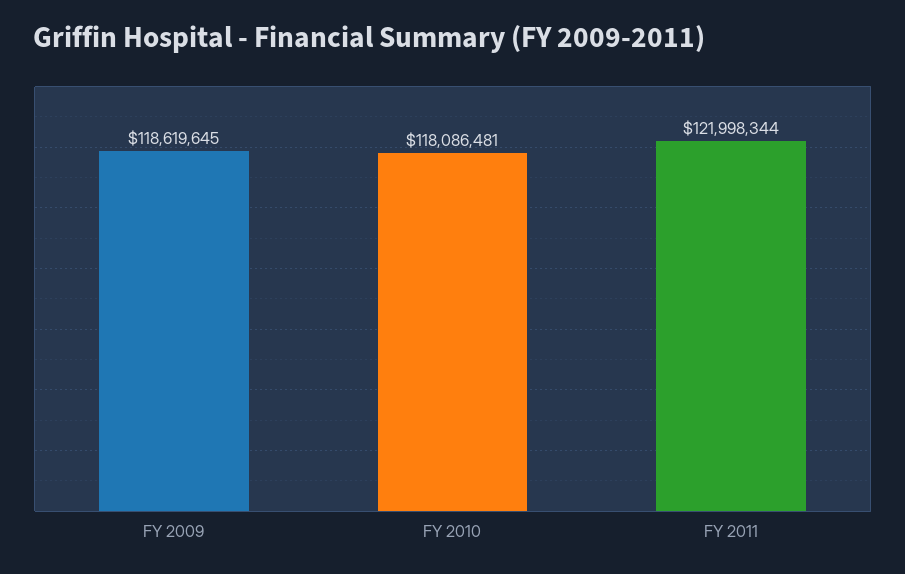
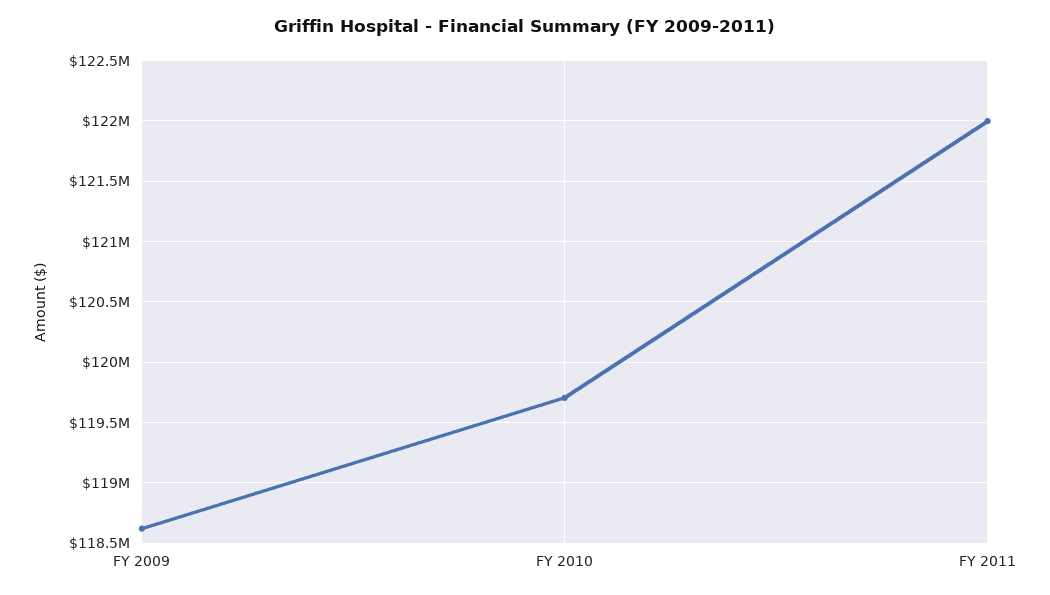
FY 2010: 118086481 -> 119700000

